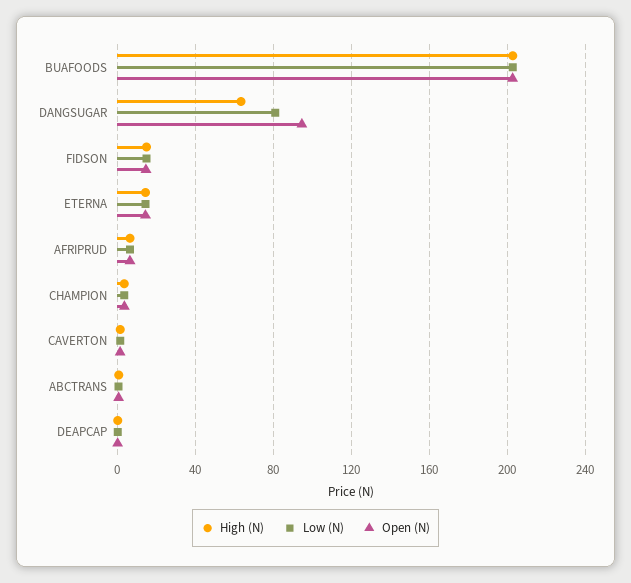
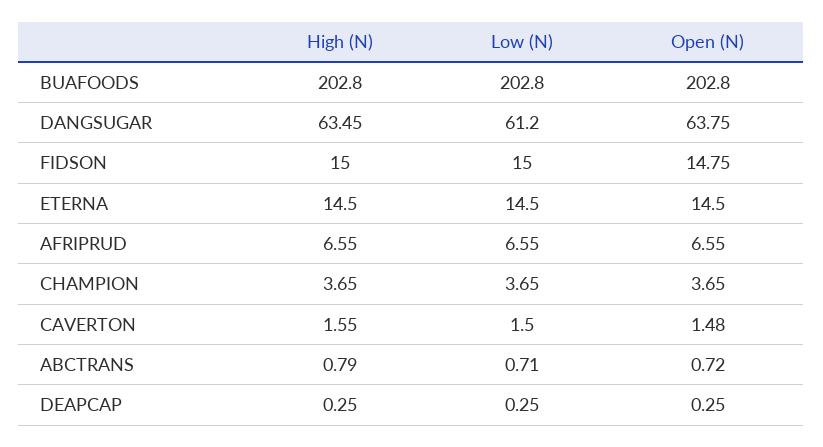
Low (N), DANGSUGAR: 80 -> 61.2
Open (N), DANGSUGAR: 95 -> 63.75

